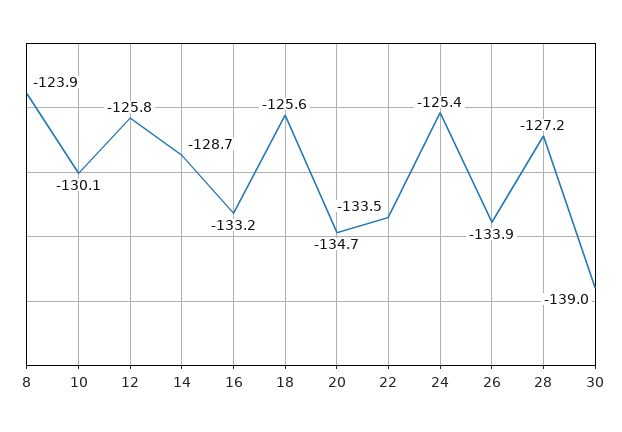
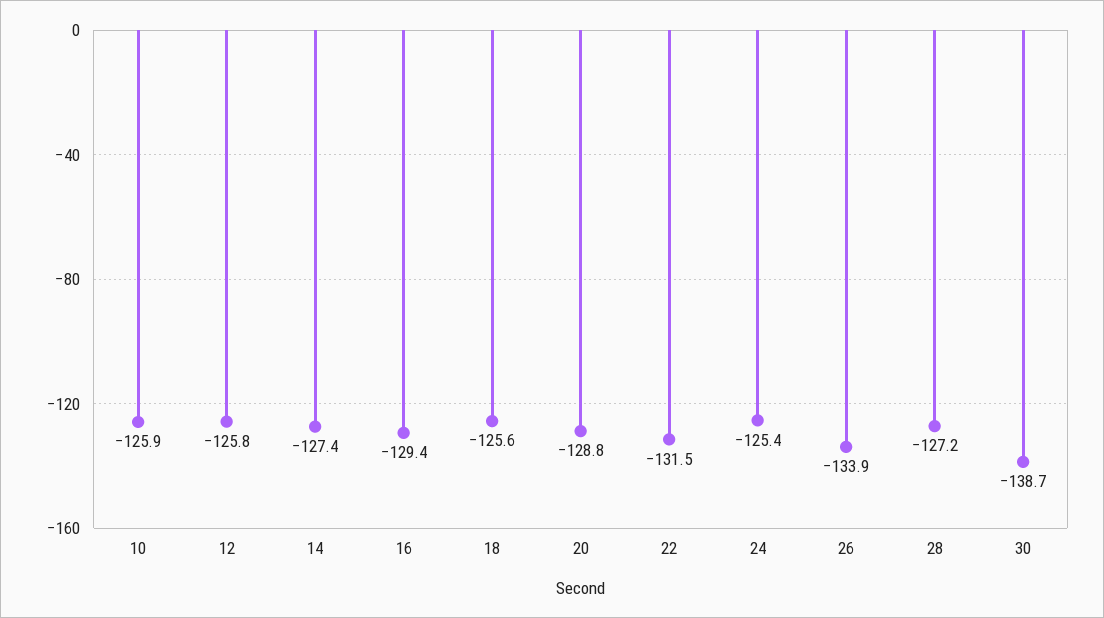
8: -123.9 -> none
10: -130.1 -> -125.9
14: -128.7 -> -127.4
16: -133.2 -> -129.4
20: -134.7 -> -128.8
22: -133.5 -> -131.5
30: -139 -> -138.7

